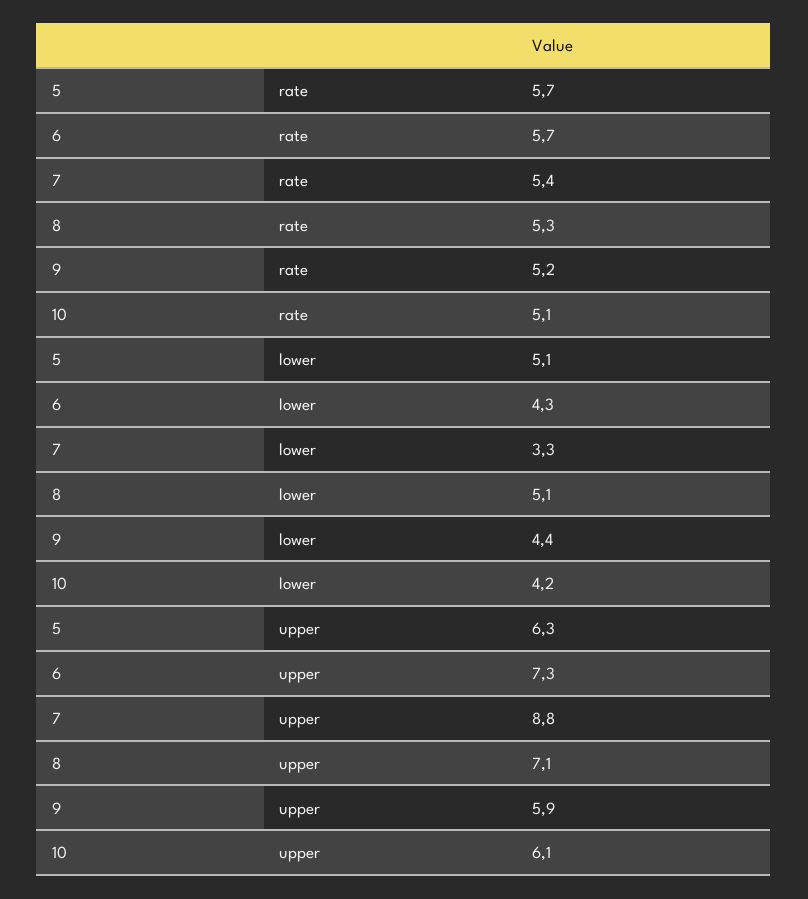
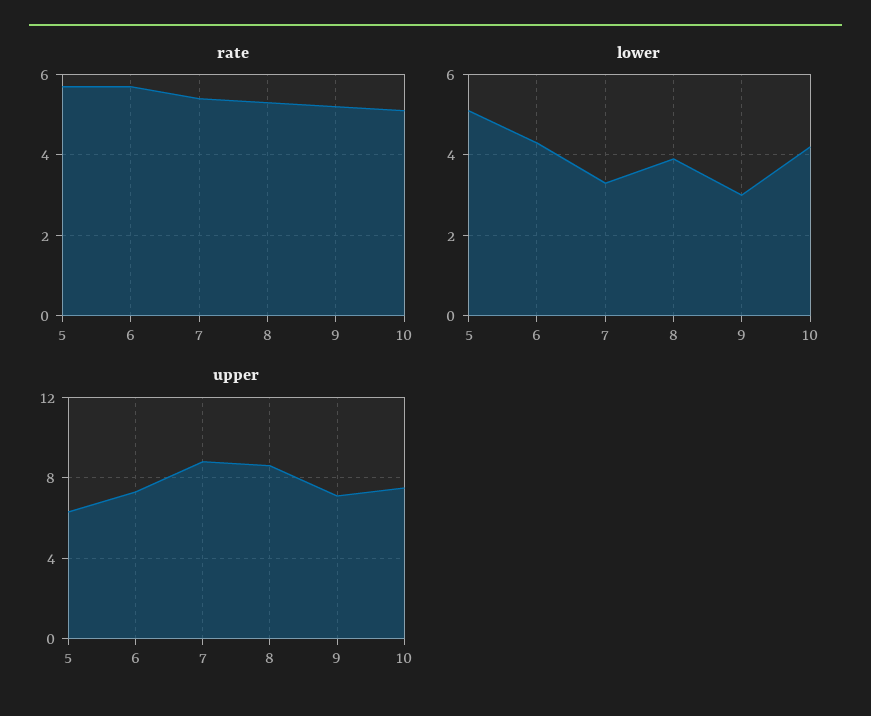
lower, 8: 5.1 -> 4
lower, 9: 4.4 -> 3
upper, 8: 7.1 -> 8.5
upper, 9: 5.9 -> 7
upper, 10: 6.1 -> 7.5

